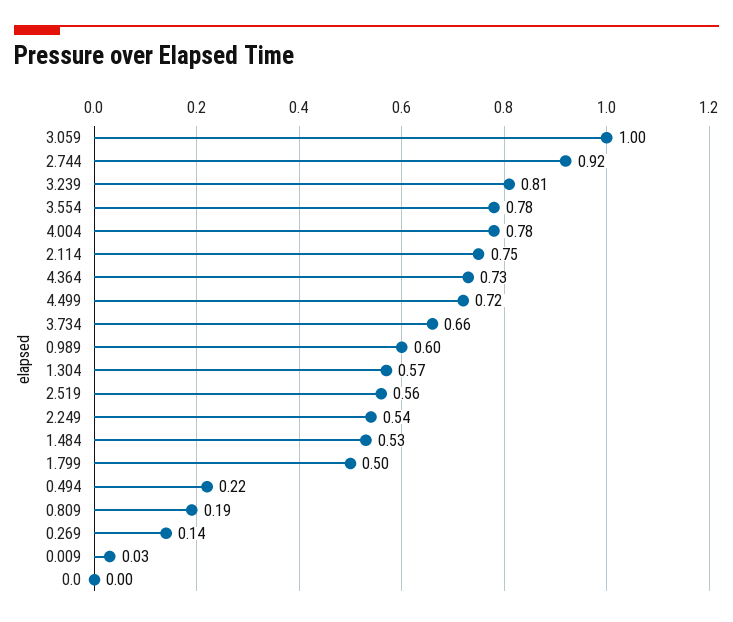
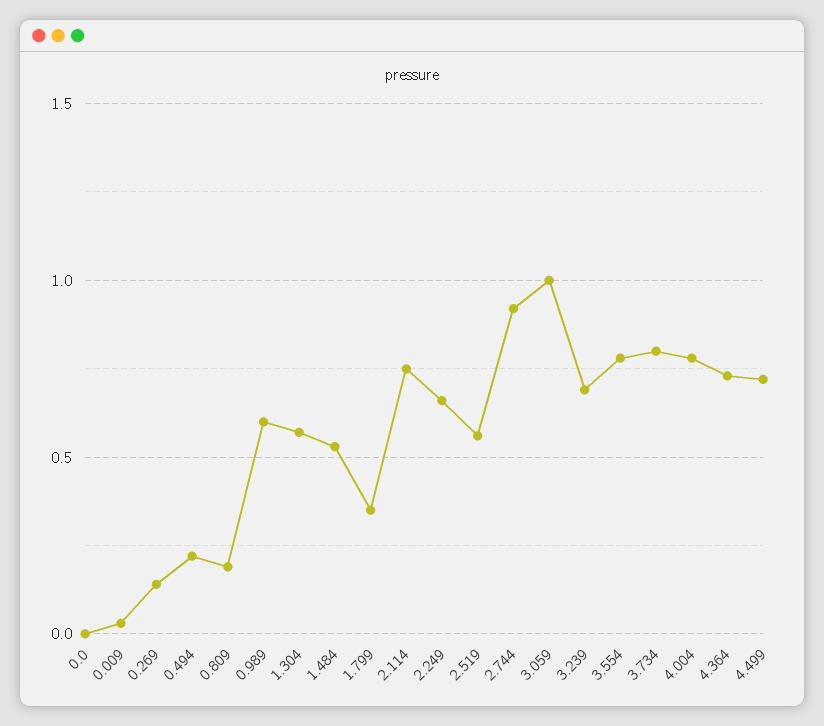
3.239: 0.81 -> 0.7
3.734: 0.66 -> 0.8
2.249: 0.54 -> 0.65
1.799: 0.5 -> 0.35

